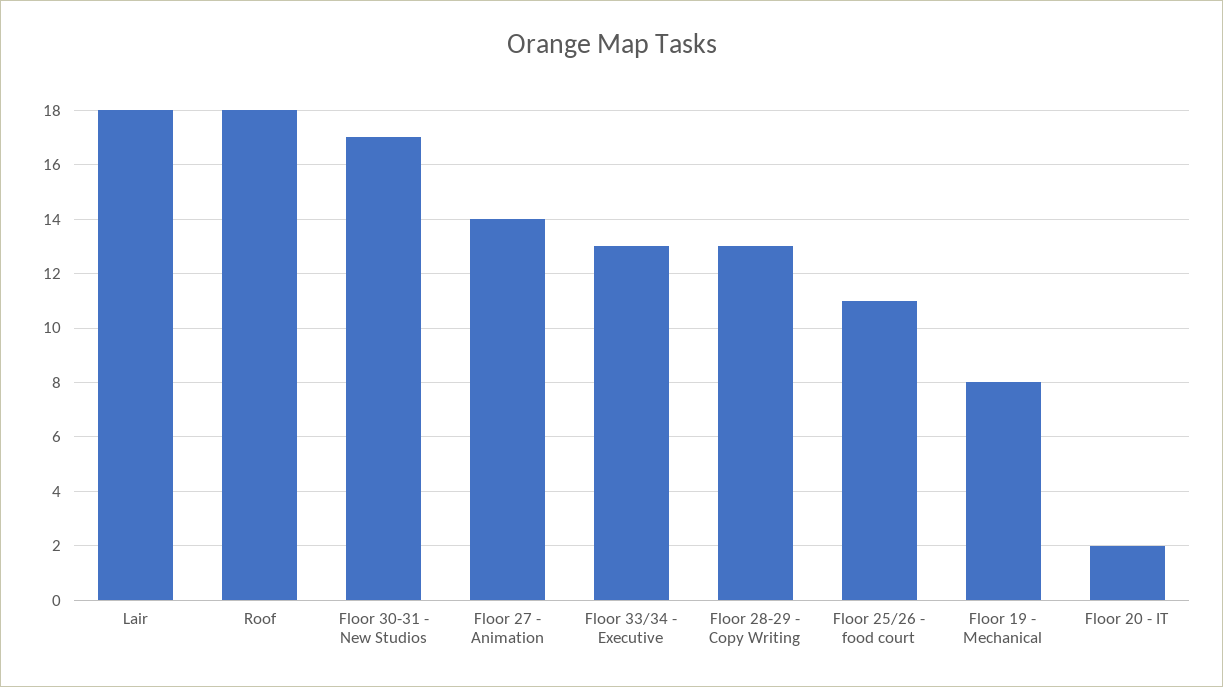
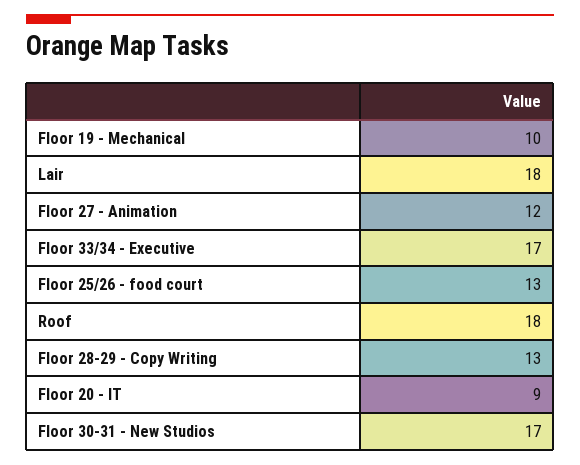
Floor 27 - Animation: 14 -> 12
Floor 33/34 - Executive: 13 -> 17
Floor 25/26 - food court: 11 -> 13
Floor 19 - Mechanical: 8 -> 10
Floor 20 - IT: 2 -> 9

